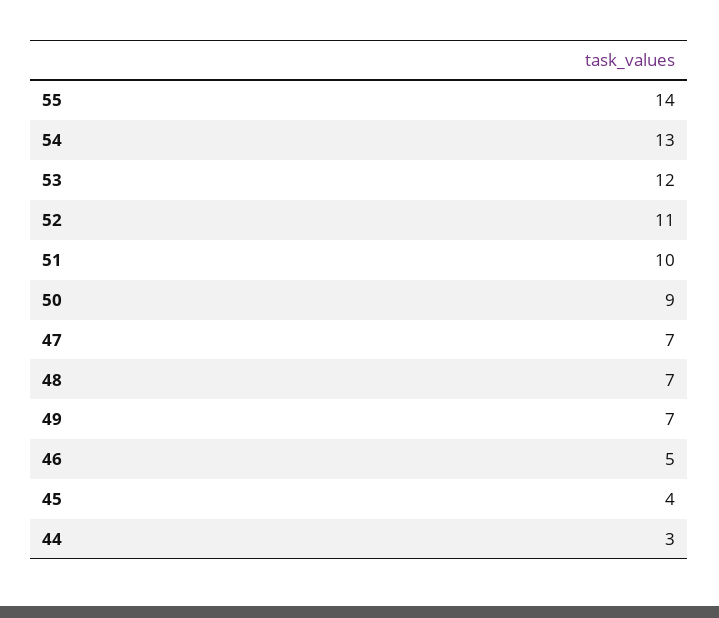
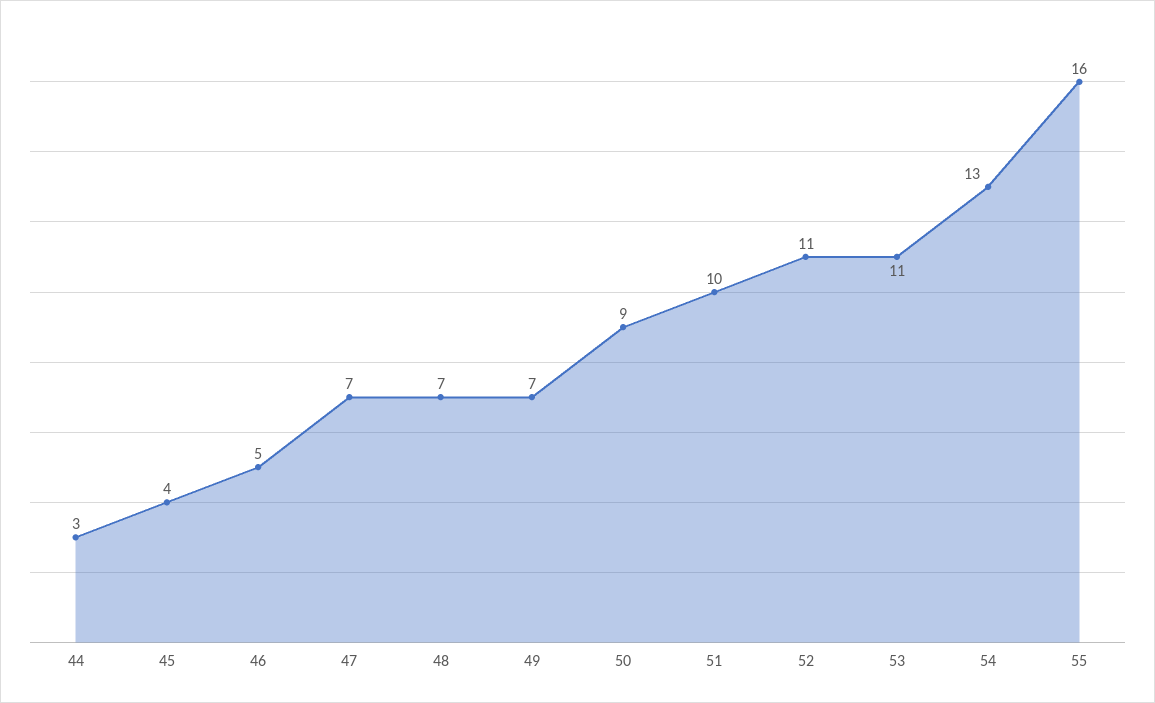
55: 14 -> 16
53: 12 -> 11

